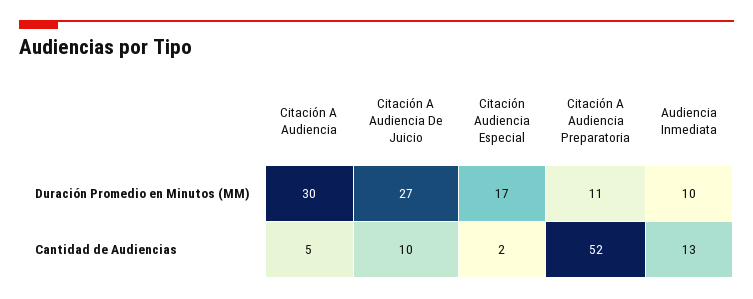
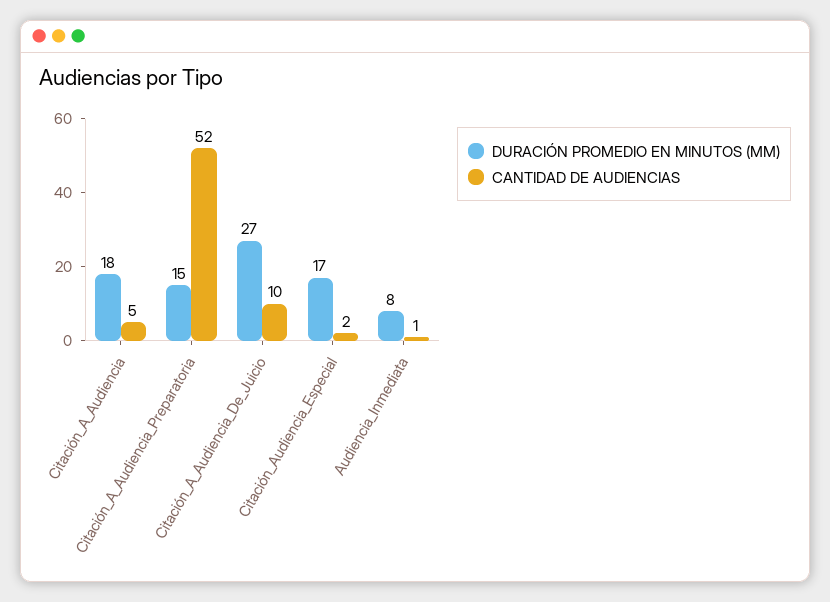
Duración Promedio en Minutos (MM), Citación A Audiencia: 30 -> 18
Duración Promedio en Minutos (MM), Citación A Audiencia Preparatoria: 11 -> 15
Duración Promedio en Minutos (MM), Audiencia Inmediata: 10 -> 8
Cantidad de Audiencias, Audiencia Inmediata: 13 -> 1

